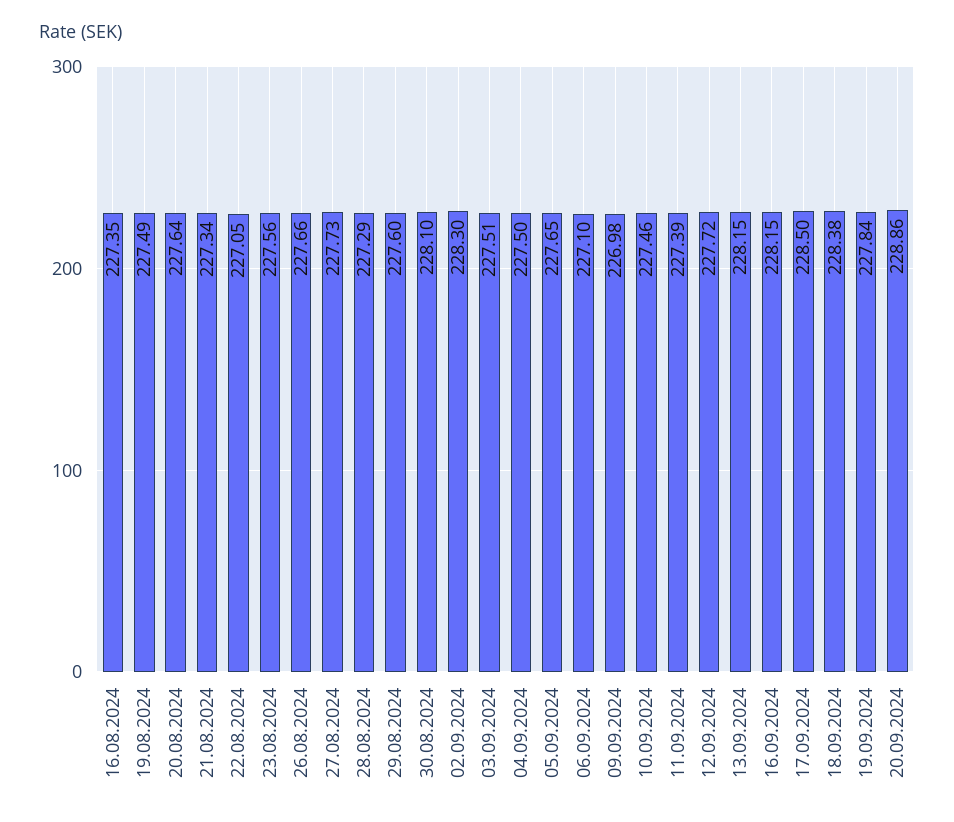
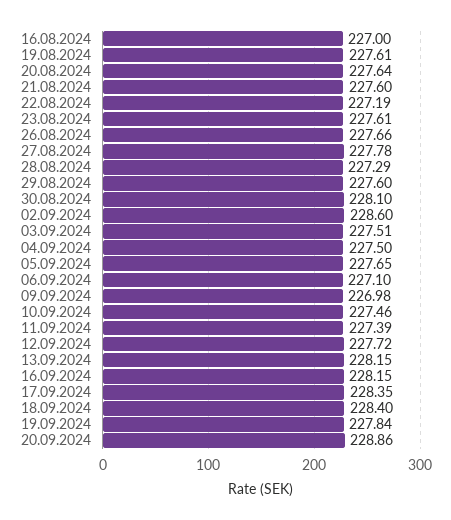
16.08.2024: 227.35 -> 227
19.08.2024: 227.49 -> 227.61
21.08.2024: 227.34 -> 227.6
22.08.2024: 227.05 -> 227.19
23.08.2024: 227.56 -> 227.61
27.08.2024: 227.73 -> 227.78
02.09.2024: 228.3 -> 228.6
17.09.2024: 228.5 -> 228.35
18.09.2024: 228.38 -> 228.4

